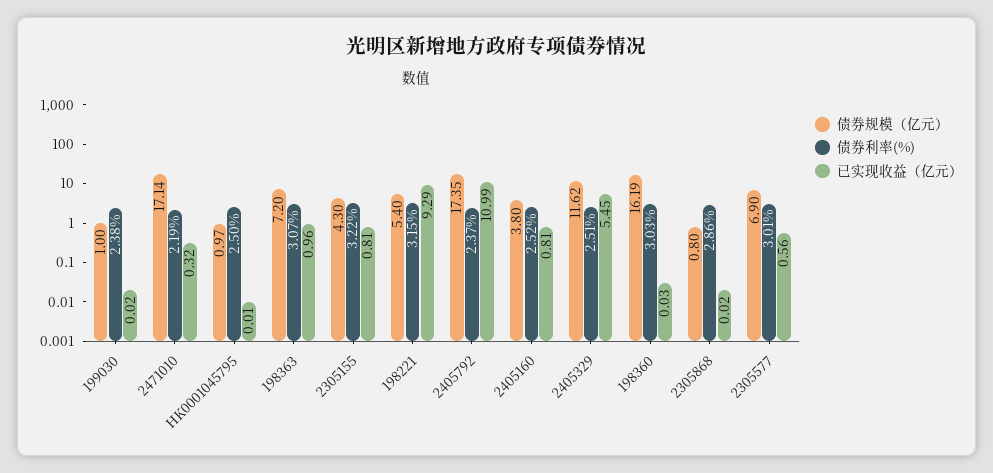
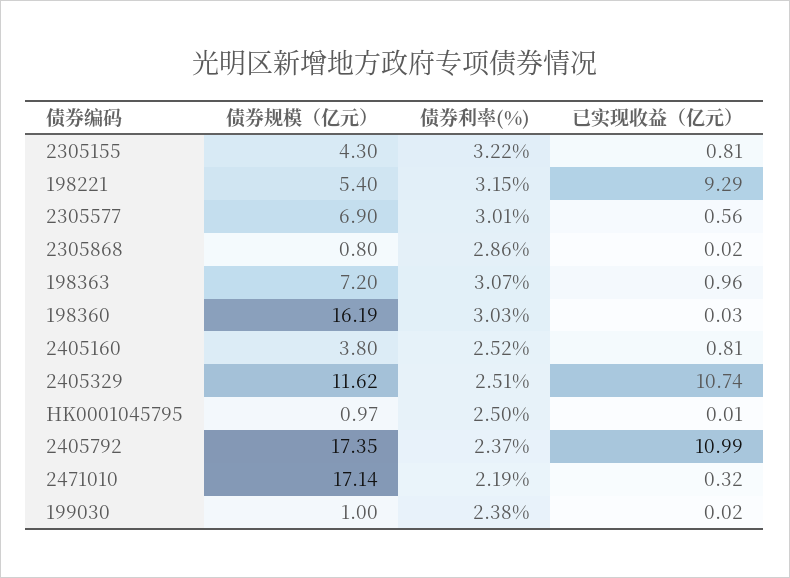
已实现收益（亿元）, 2405329: 5.45 -> 10.74

